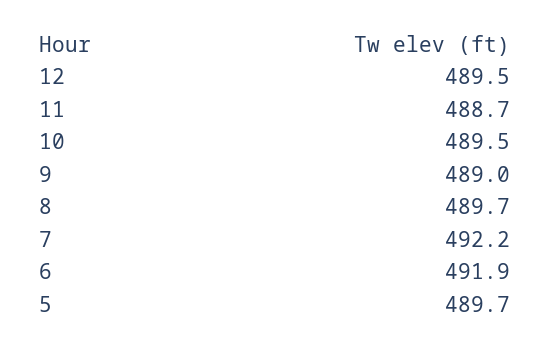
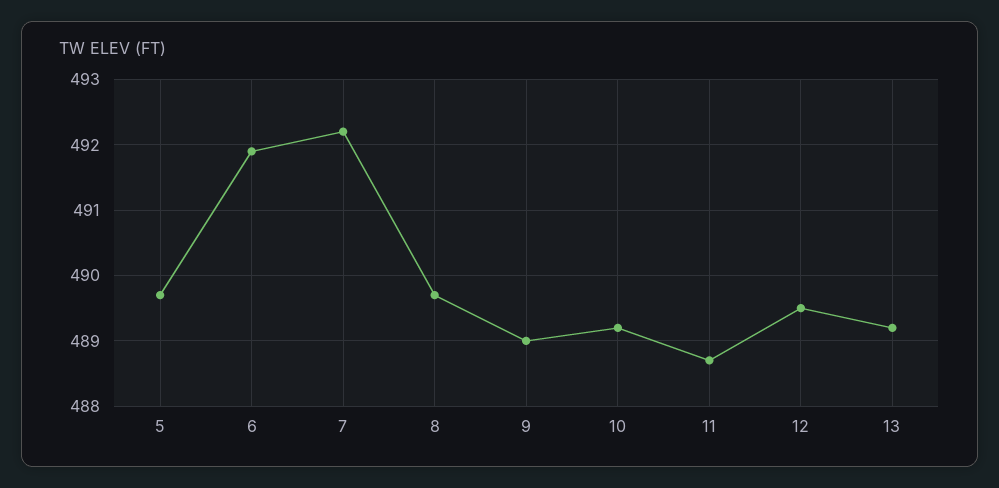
10: 489.5 -> 489.2
13: none -> 489.2

